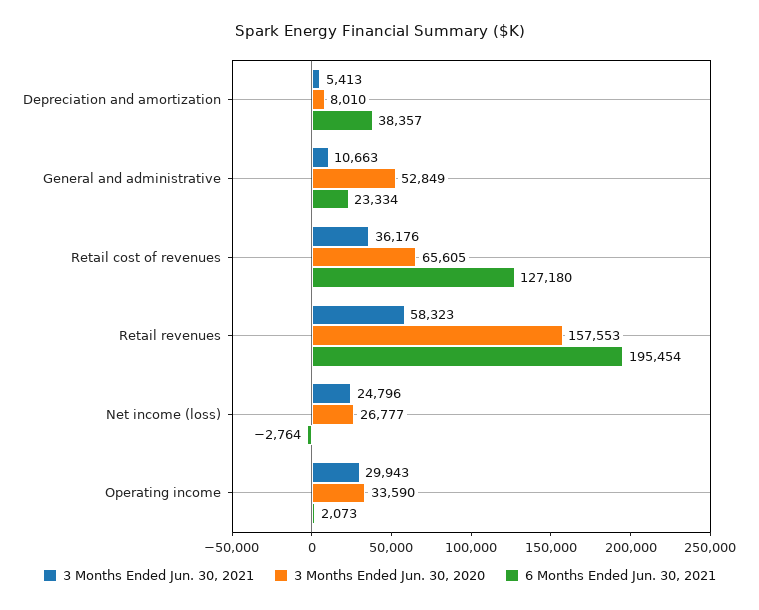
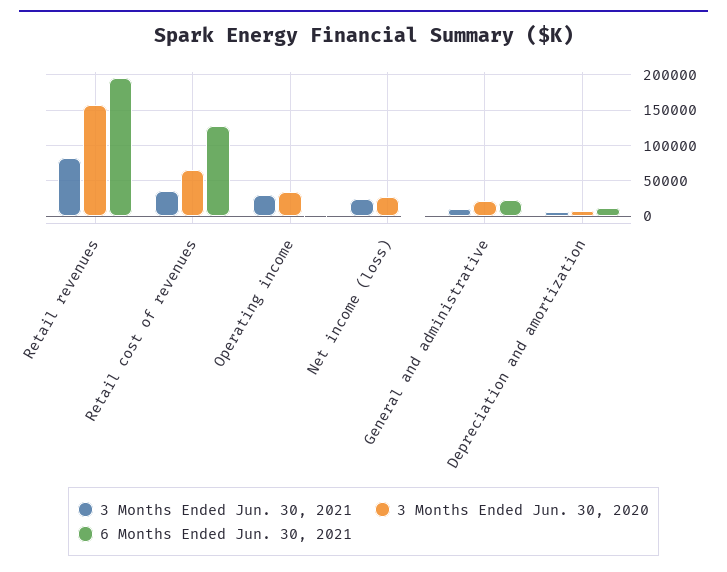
6 Months Ended Jun. 30, 2021, Depreciation and amortization: 38357 -> 10000
3 Months Ended Jun. 30, 2020, General and administrative: 52849 -> 20000
3 Months Ended Jun. 30, 2021, Retail revenues: 58323 -> 80000

